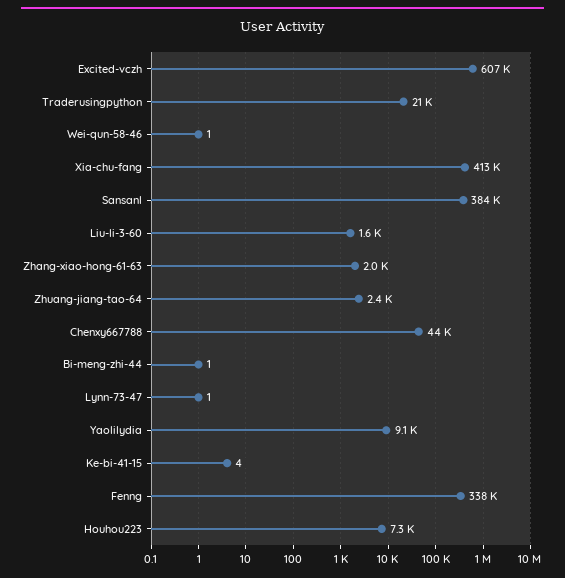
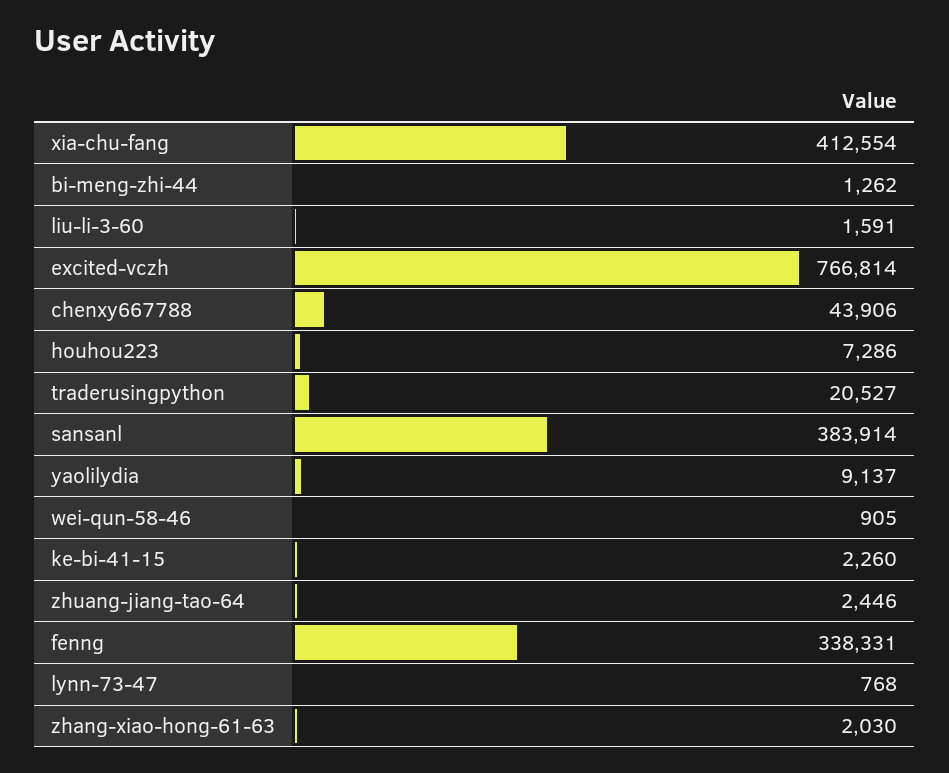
Excited-vczh: 607000 -> 766814
Wei-qun-58-46: 1 -> 905
Bi-meng-zhi-44: 1 -> 1262
Lynn-73-47: 1 -> 768
Ke-bi-41-15: 4 -> 2260

